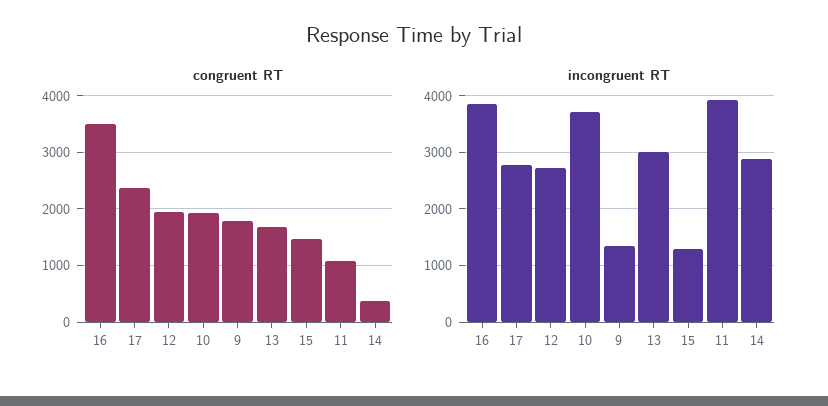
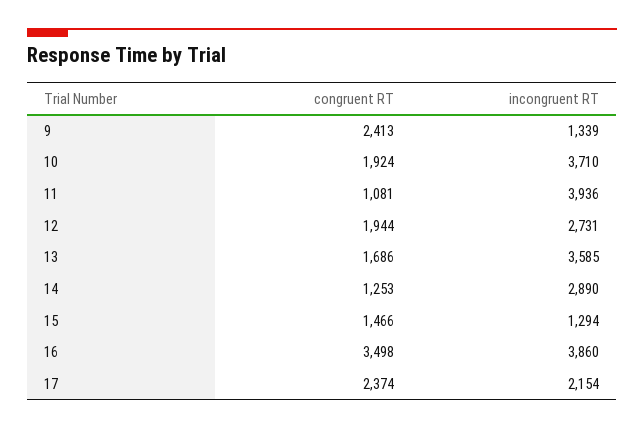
congruent RT, 9: 1800 -> 2413
congruent RT, 14: 400 -> 1253
incongruent RT, 17: 2800 -> 2154
incongruent RT, 13: 3000 -> 3585

